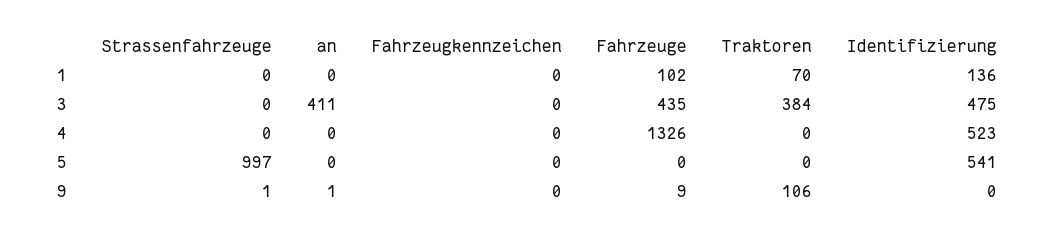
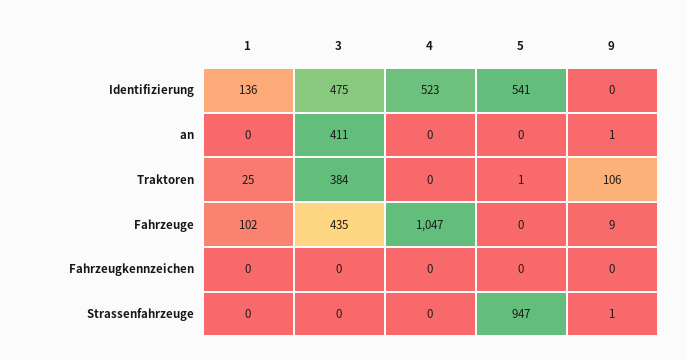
Traktoren, 1: 70 -> 25
Fahrzeuge, 4: 1326 -> 1047
Strassenfahrzeuge, 5: 997 -> 947
Traktoren, 5: 0 -> 1

